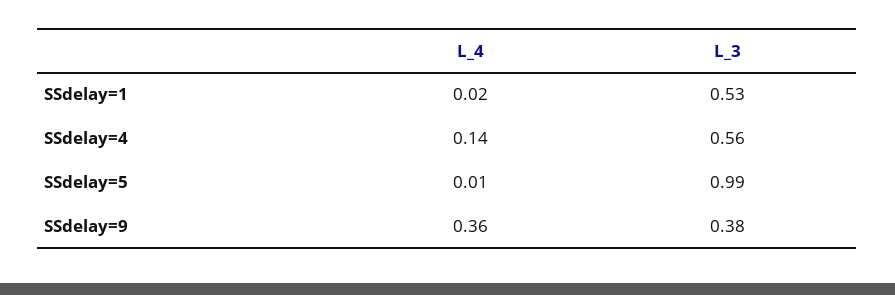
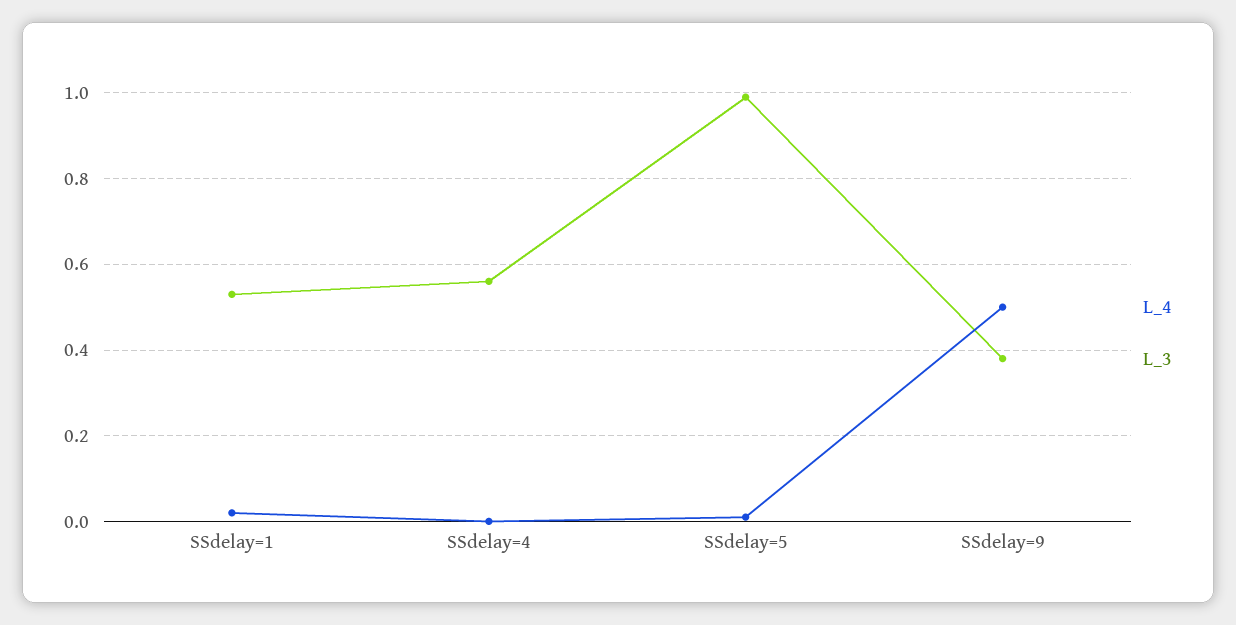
L_4, SSdelay=4: 0.14 -> 0
L_4, SSdelay=9: 0.36 -> 0.5

